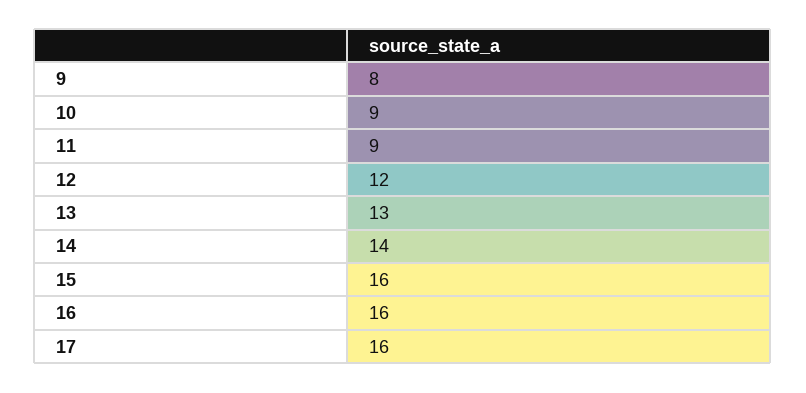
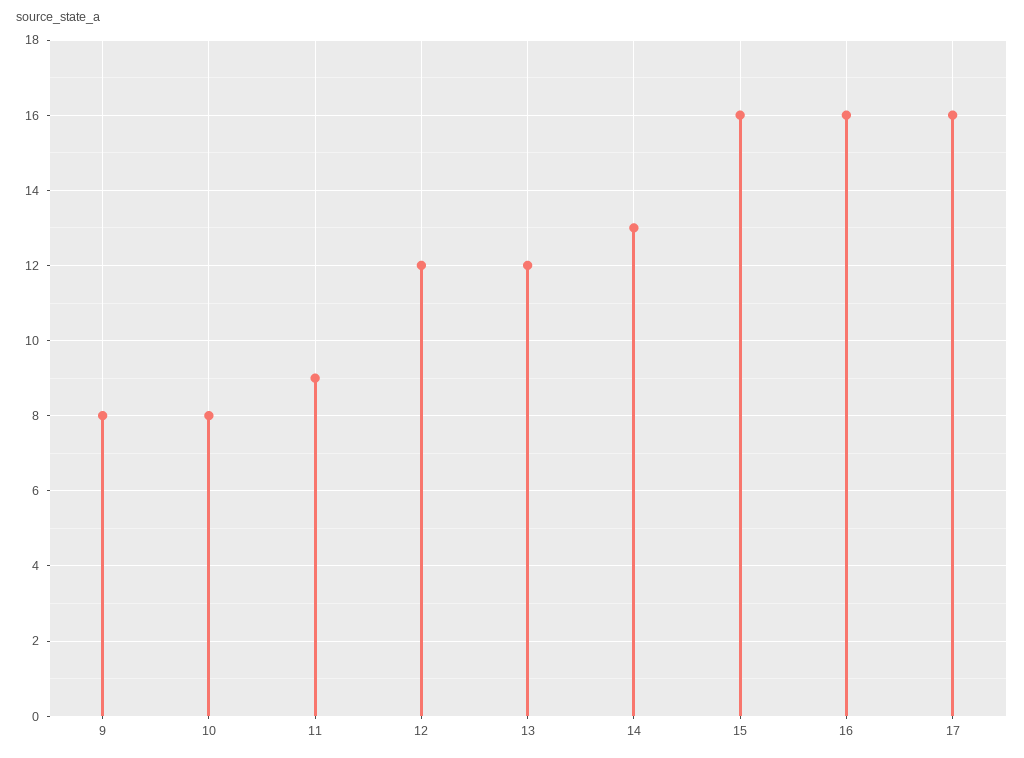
10: 9 -> 8
13: 13 -> 12
14: 14 -> 13

